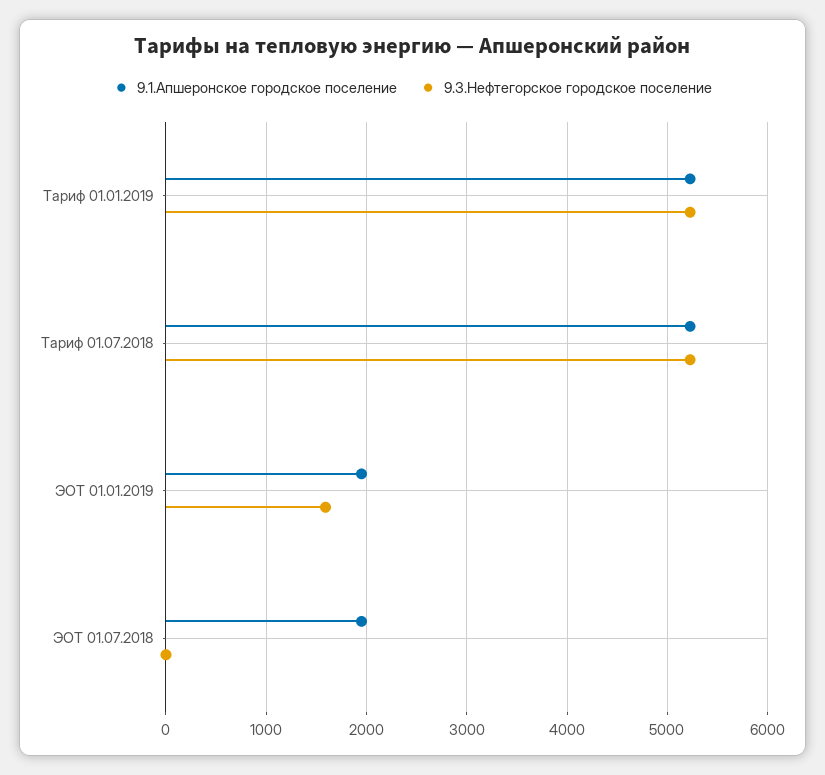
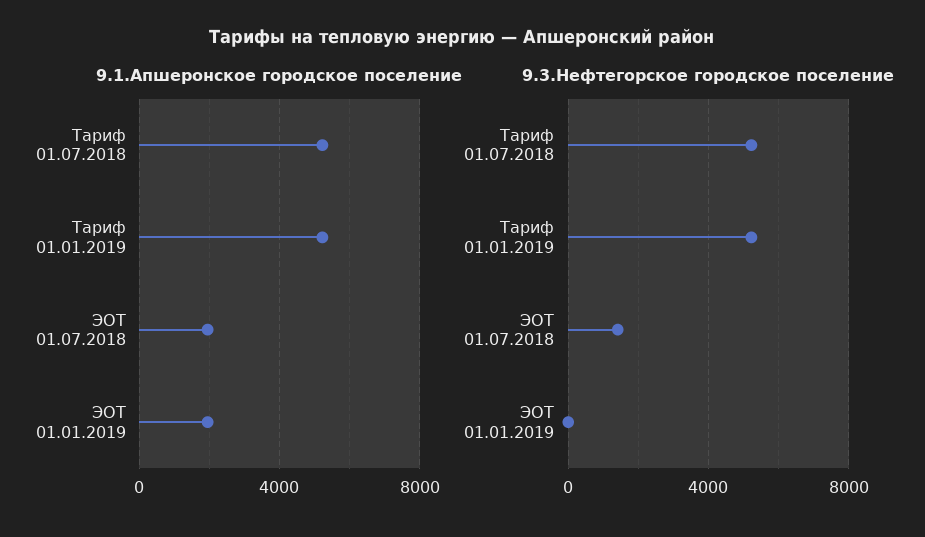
9.3.Нефтегорское городское поселение, ЭОТ 01.01.2019: 1600 -> 0
9.3.Нефтегорское городское поселение, ЭОТ 01.07.2018: 0 -> 1500

